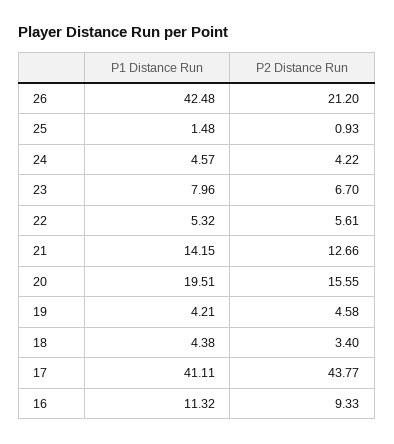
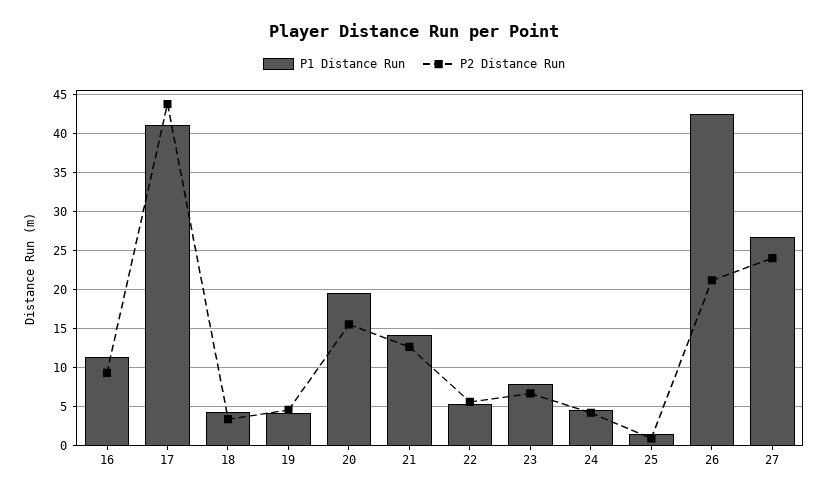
P1 Distance Run, 27: none -> 27
P2 Distance Run, 27: none -> 24

